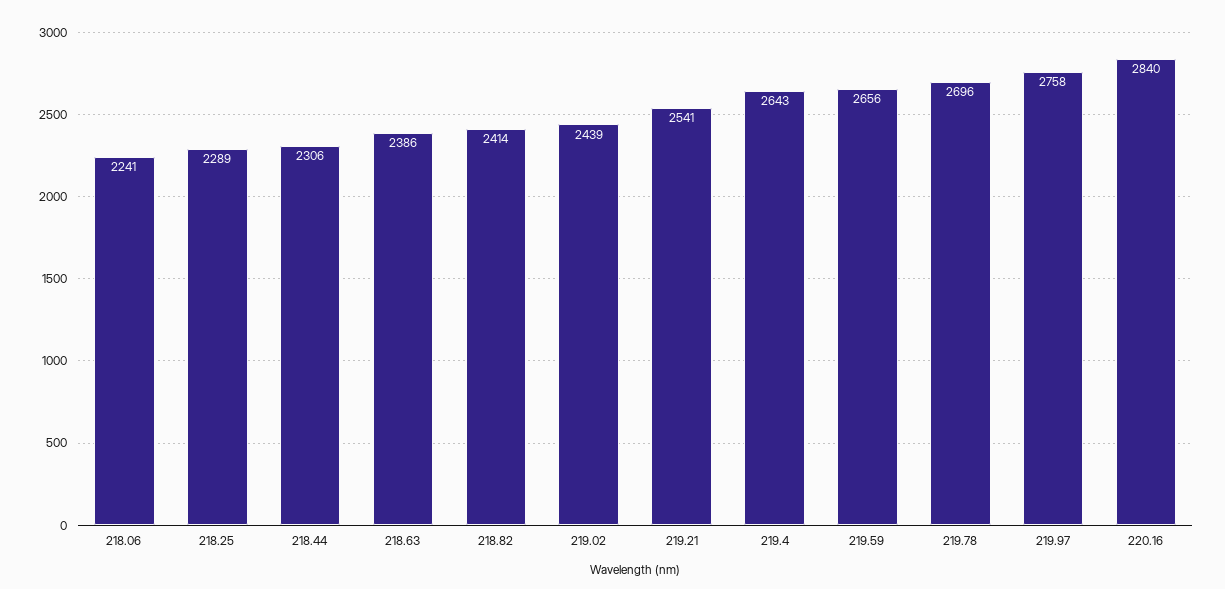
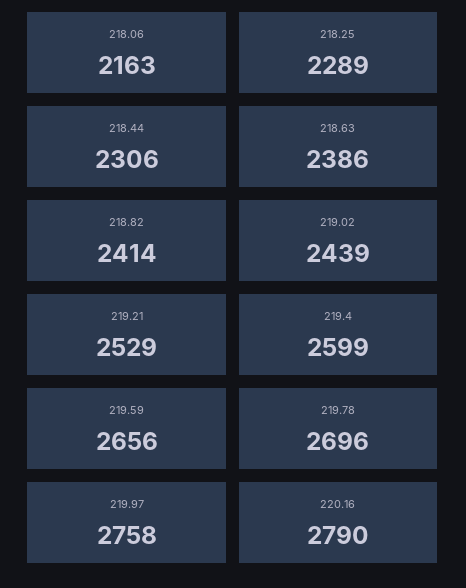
218.06: 2241 -> 2163
219.21: 2541 -> 2529
219.4: 2643 -> 2599
220.16: 2840 -> 2790

